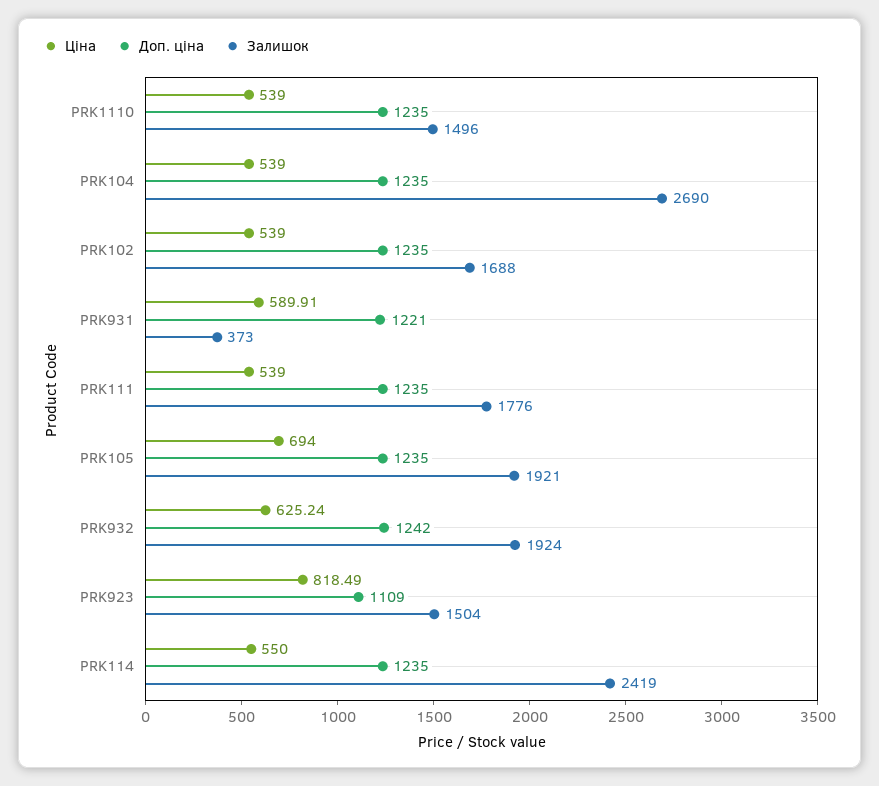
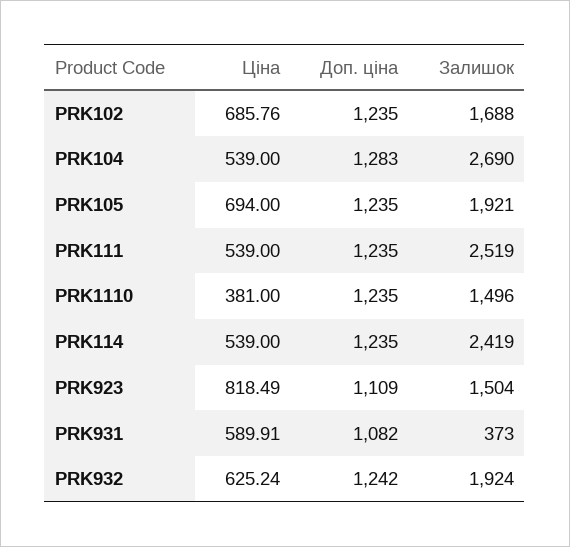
Ціна, PRK1110: 539 -> 381
Доп. ціна, PRK104: 1235 -> 1283
Ціна, PRK102: 539 -> 685.76
Доп. ціна, PRK931: 1221 -> 1082
Залишок, PRK111: 1776 -> 2519
Ціна, PRK114: 550 -> 539

